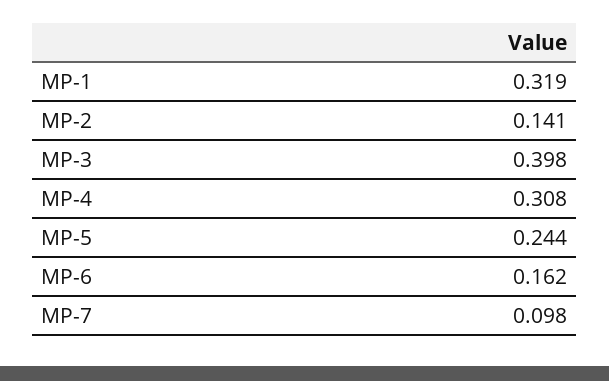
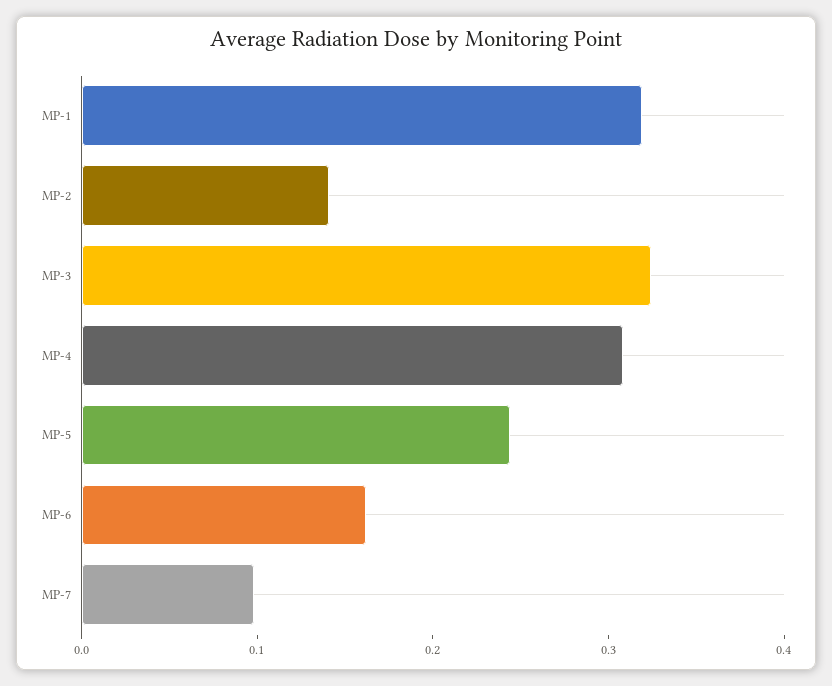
MP-3: 0.398 -> 0.32

